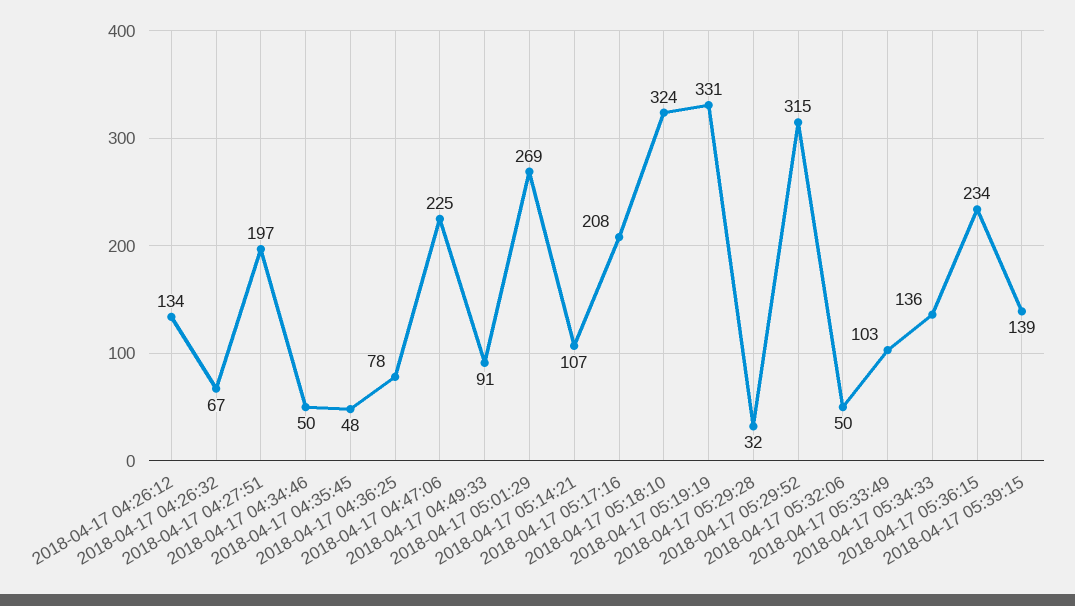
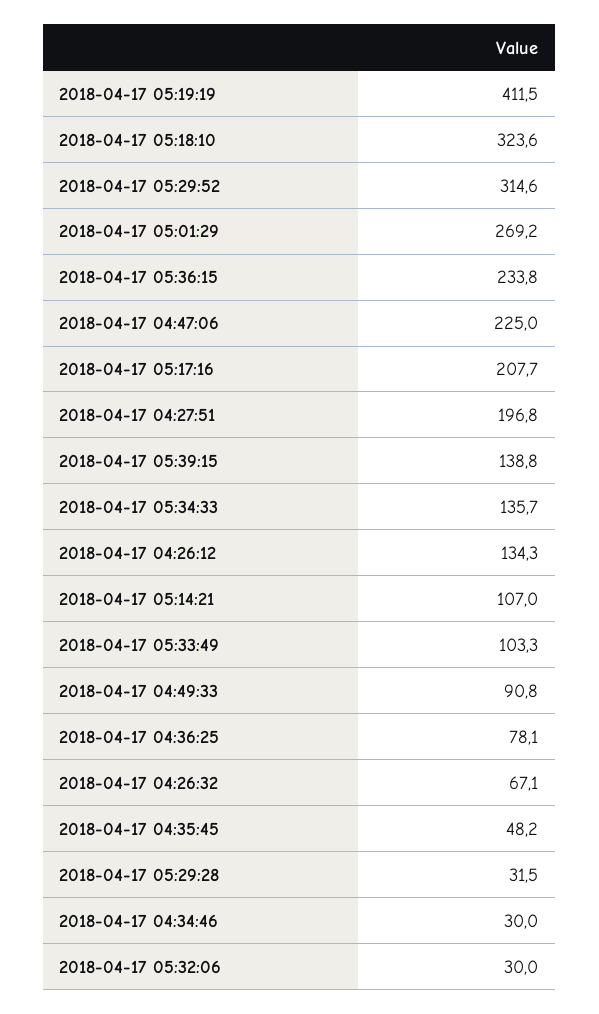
2018-04-17 04:34:46: 50 -> 30
2018-04-17 05:19:19: 331 -> 411.5
2018-04-17 05:32:06: 50 -> 30

